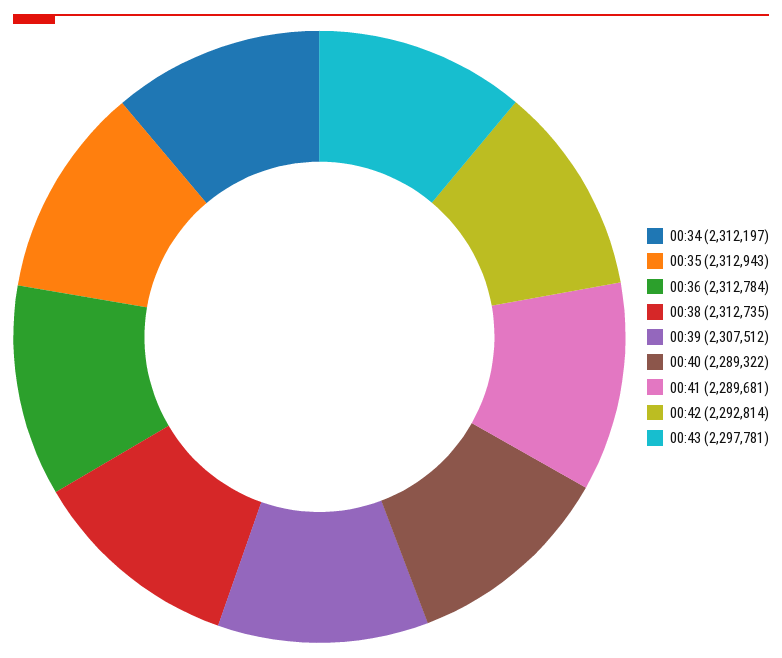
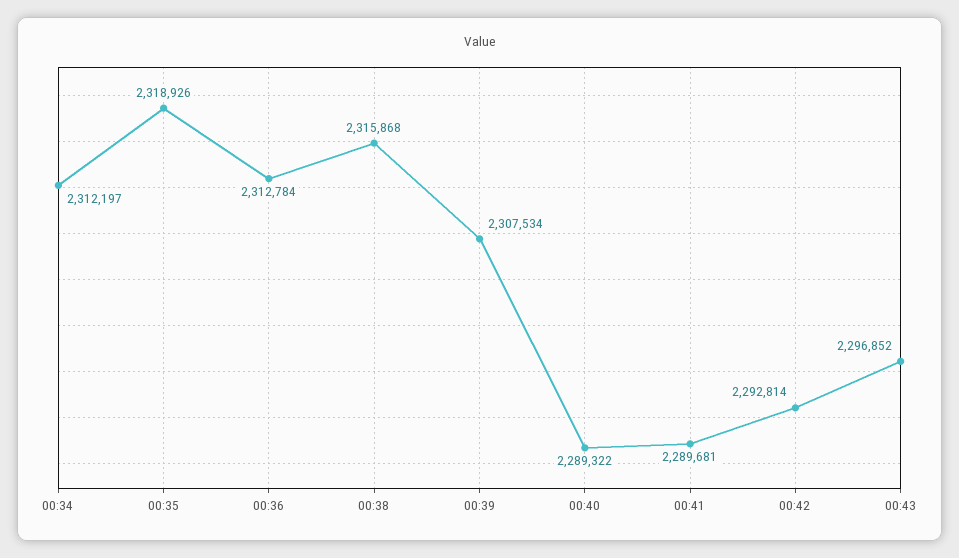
00:35: 2312943 -> 2318926
00:38: 2312735 -> 2315868
00:39: 2307512 -> 2307534
00:43: 2297781 -> 2296852

